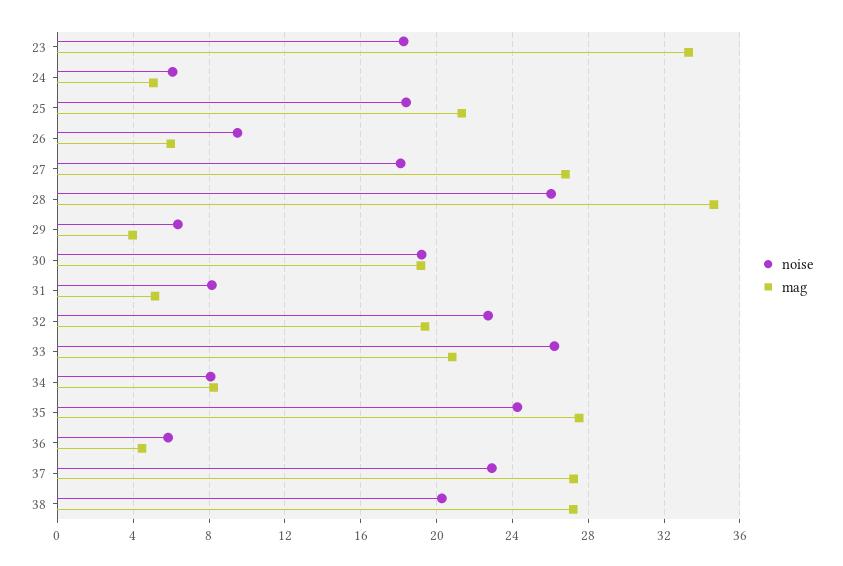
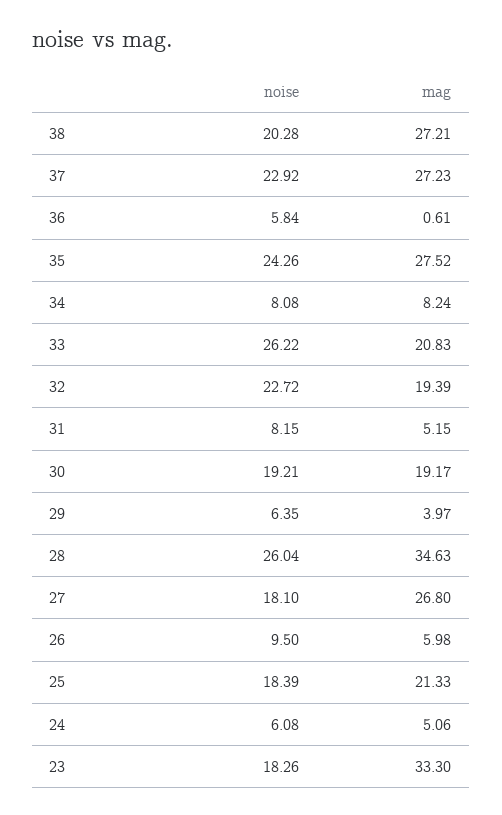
mag, 36: 4.5 -> 0.61

